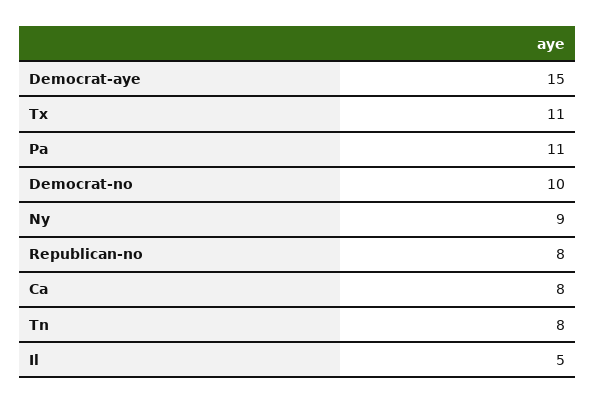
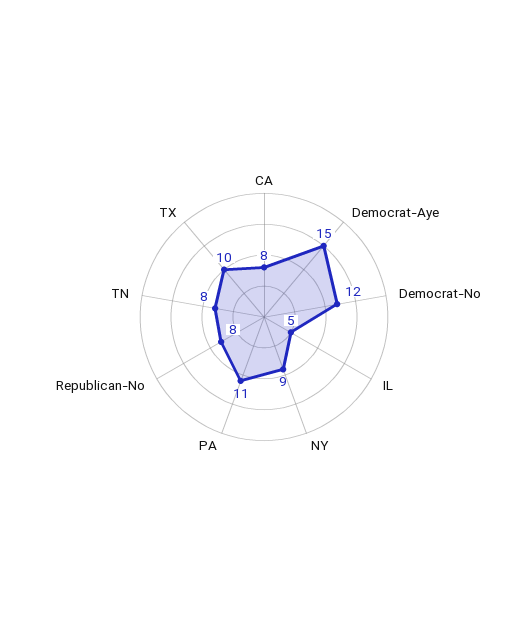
Tx: 11 -> 10
Democrat-no: 10 -> 12

